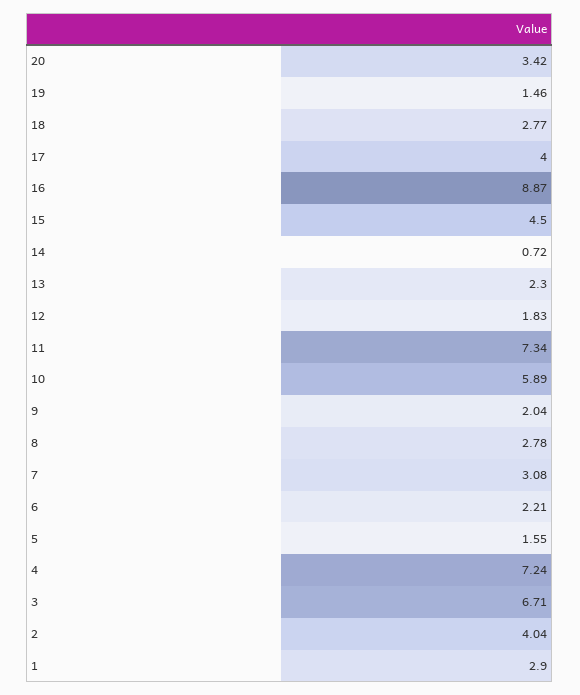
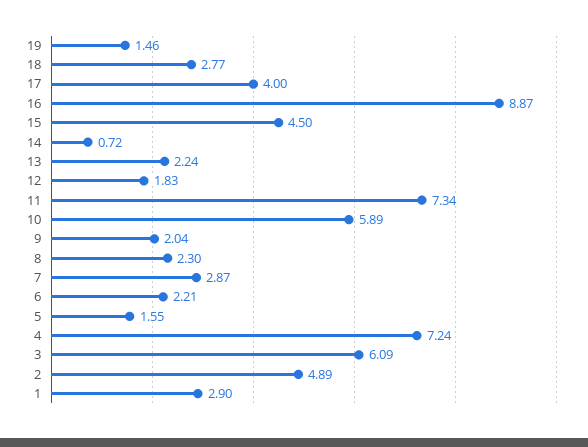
20: 3.42 -> none
13: 2.3 -> 2.24
8: 2.78 -> 2.3
7: 3.08 -> 2.87
3: 6.71 -> 6.09
2: 4.04 -> 4.89

